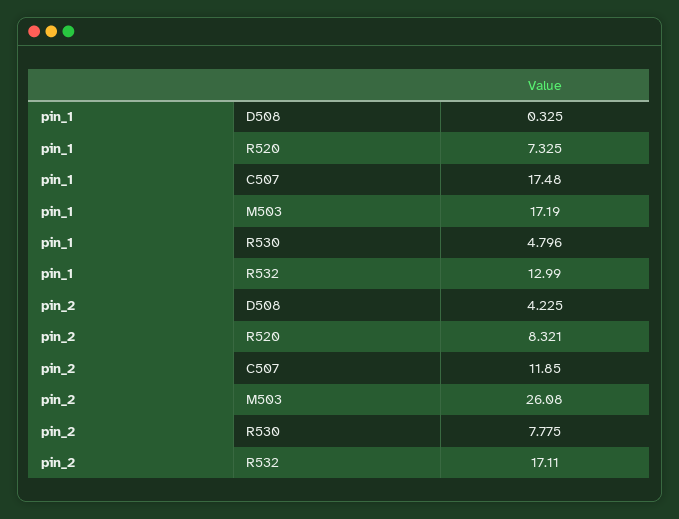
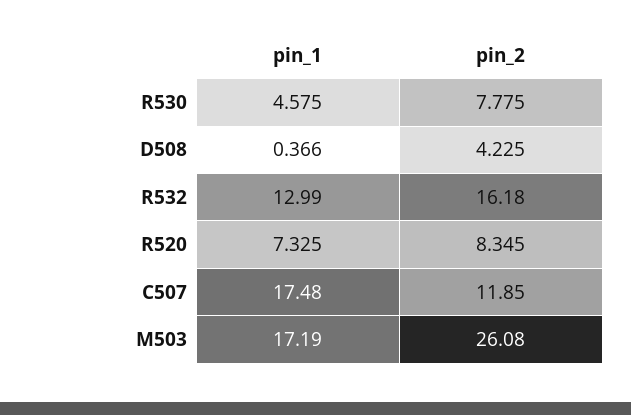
pin_1, D508: 0.325 -> 0.366
pin_1, R530: 4.796 -> 4.575
pin_2, R520: 8.321 -> 8.345
pin_2, R532: 17.11 -> 16.18

